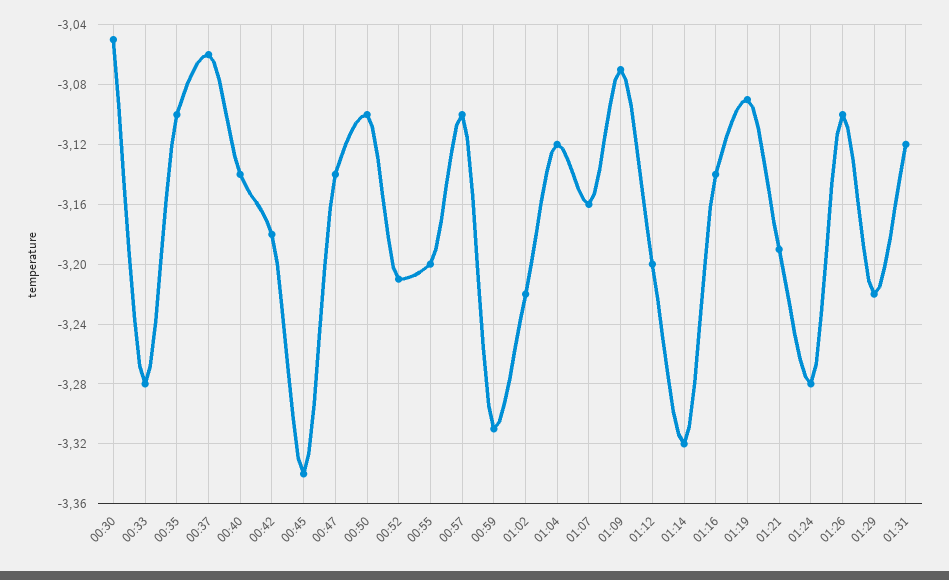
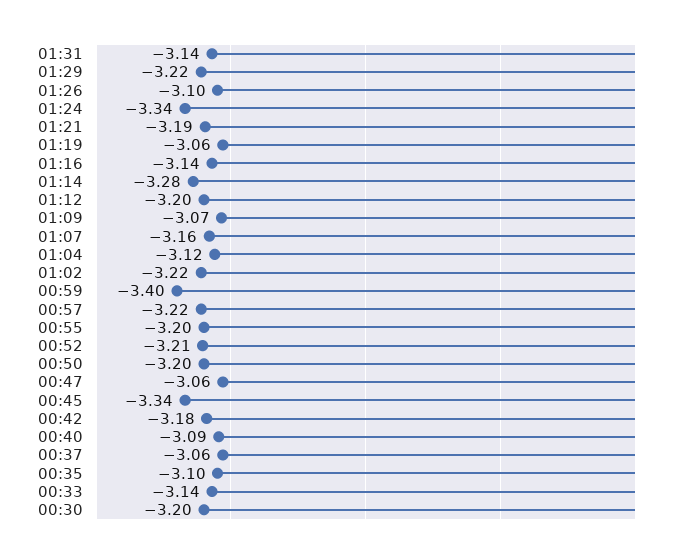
00:30: -3.05 -> -3.2
00:33: -3.28 -> -3.14
00:40: -3.14 -> -3.09
00:47: -3.14 -> -3.06
00:50: -3.1 -> -3.2
00:57: -3.1 -> -3.22
00:59: -3.31 -> -3.4
01:14: -3.32 -> -3.28
01:19: -3.09 -> -3.06
01:24: -3.28 -> -3.34
01:31: -3.12 -> -3.14

